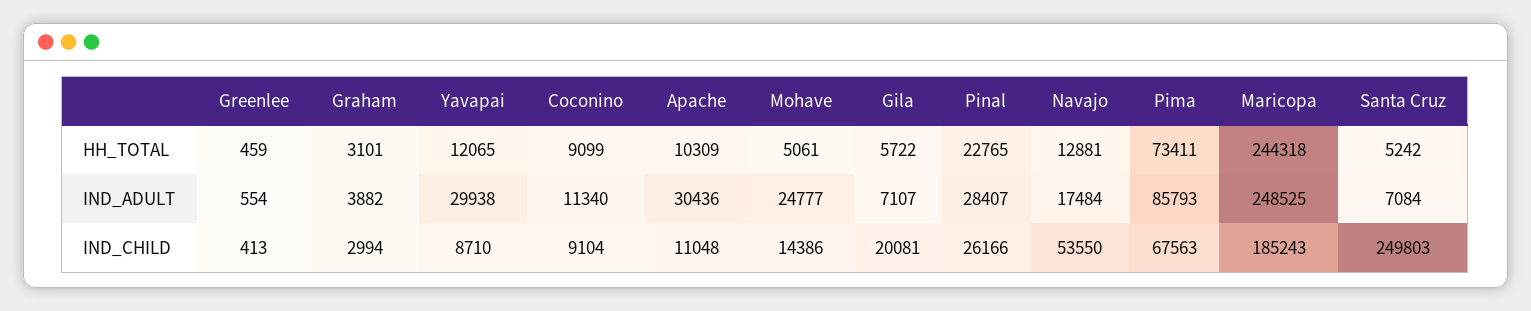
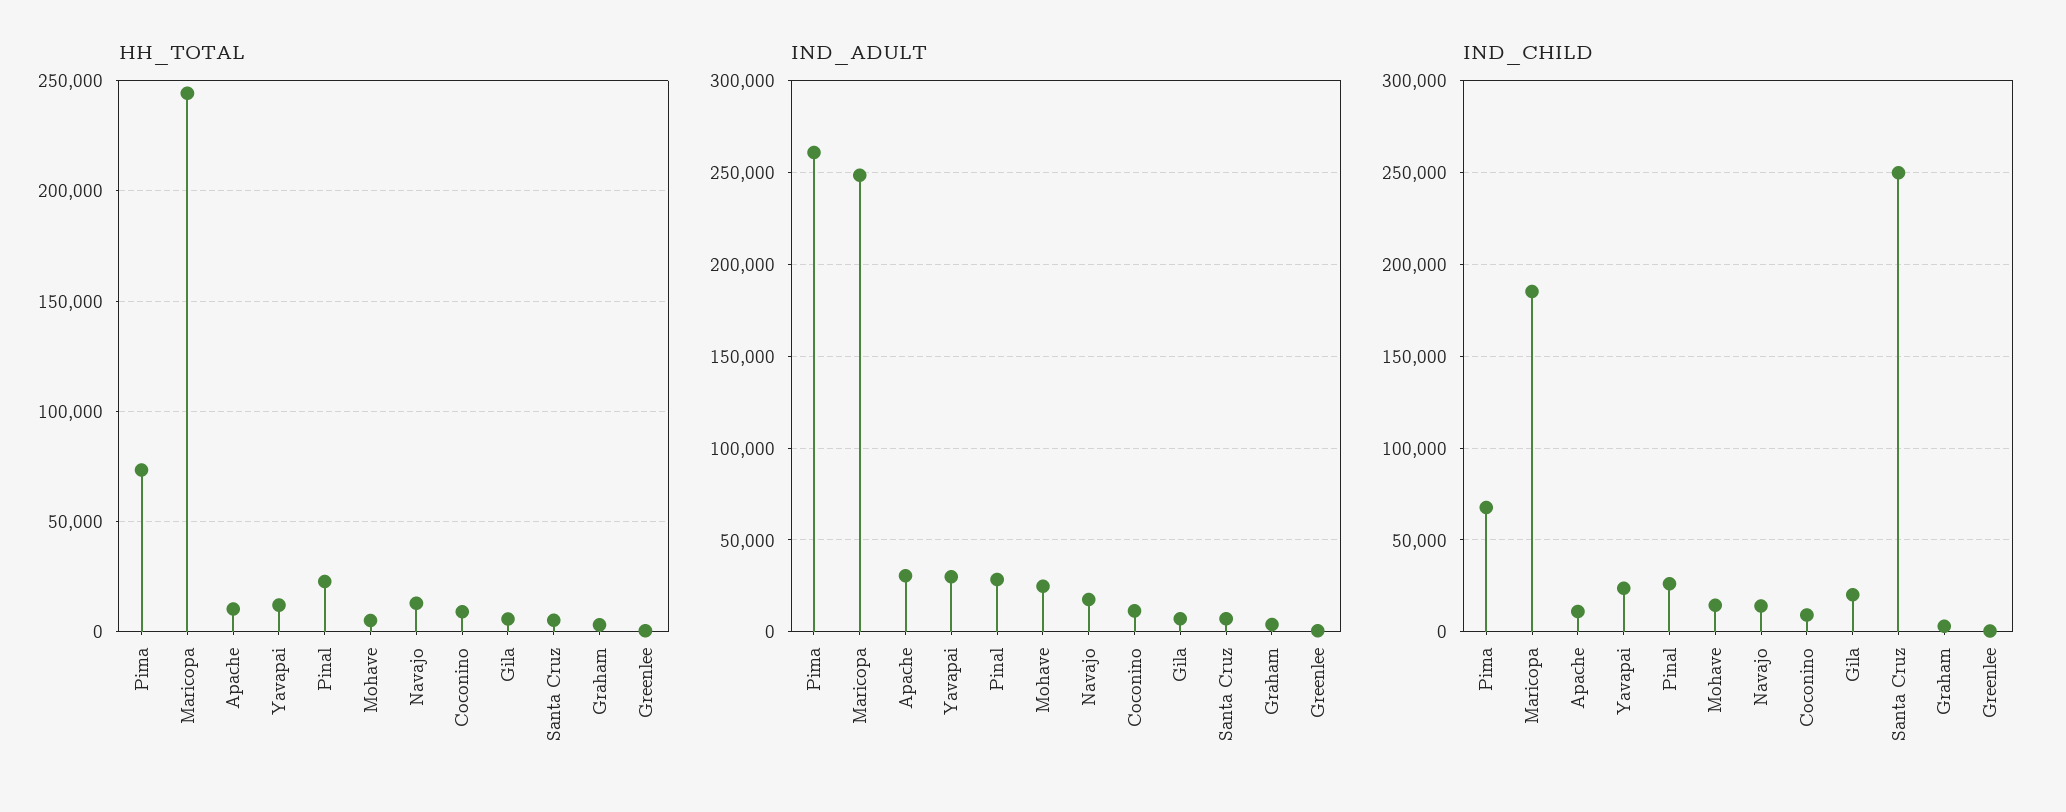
IND_ADULT, Pima: 85793 -> 260000
IND_CHILD, Yavapai: 8710 -> 25000
IND_CHILD, Navajo: 53550 -> 15000

